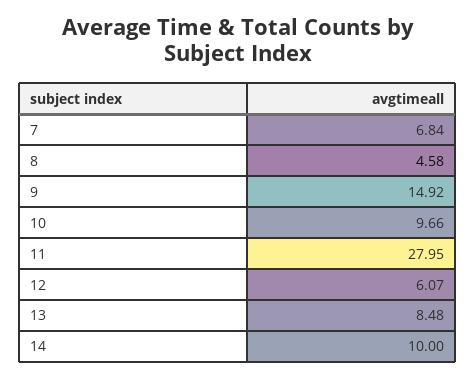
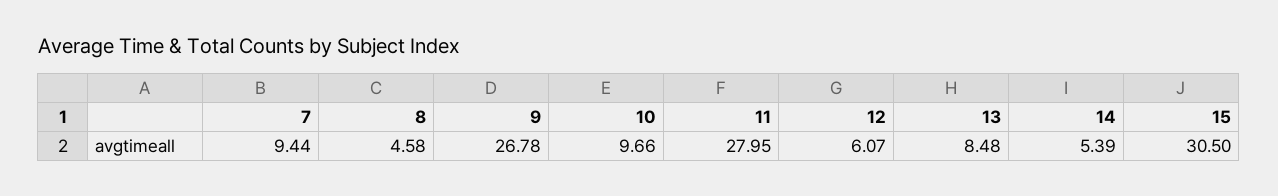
7: 6.84 -> 9.44
9: 14.92 -> 26.78
14: 10 -> 5.39
15: none -> 30.5

